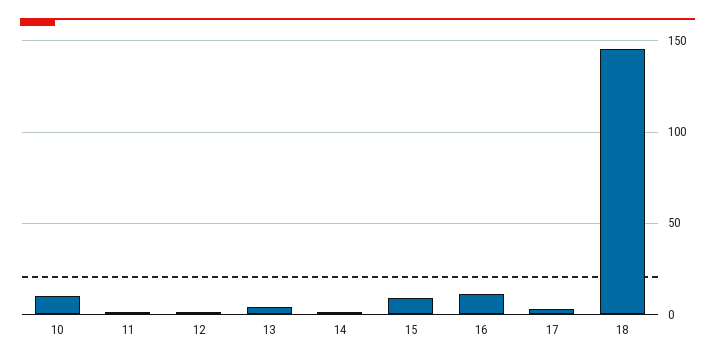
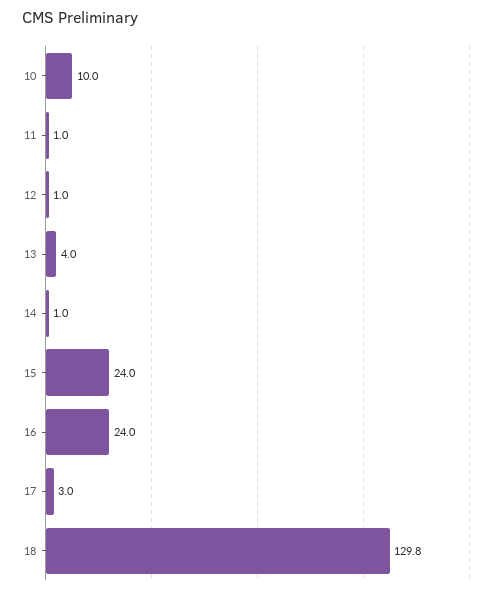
15: 10 -> 24
16: 10 -> 24
18: 145 -> 129.8

